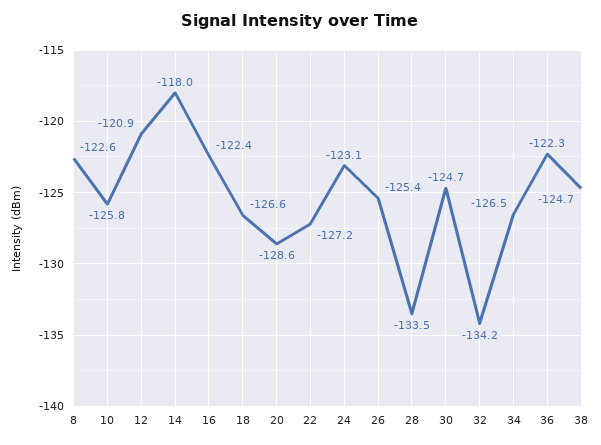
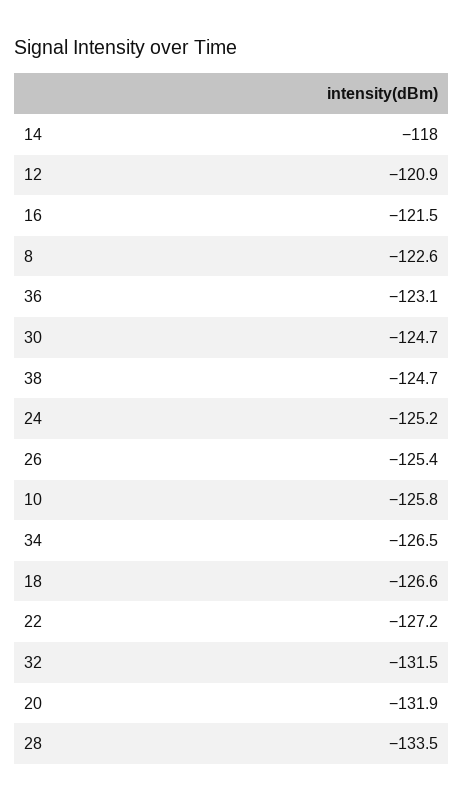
16: -122.4 -> -121.5
20: -128.6 -> -131.9
24: -123.1 -> -125.2
32: -134.2 -> -131.5
36: -122.3 -> -123.1

